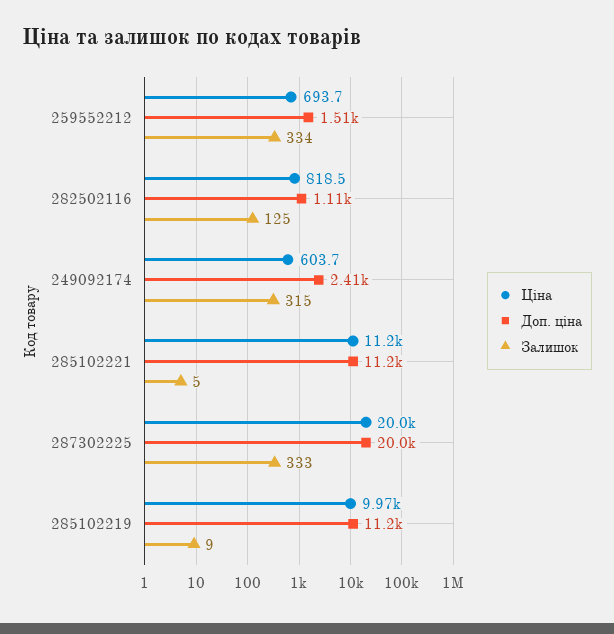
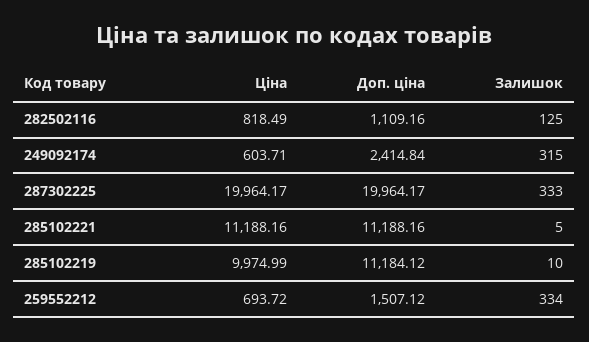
Залишок, 285102219: 9 -> 10

